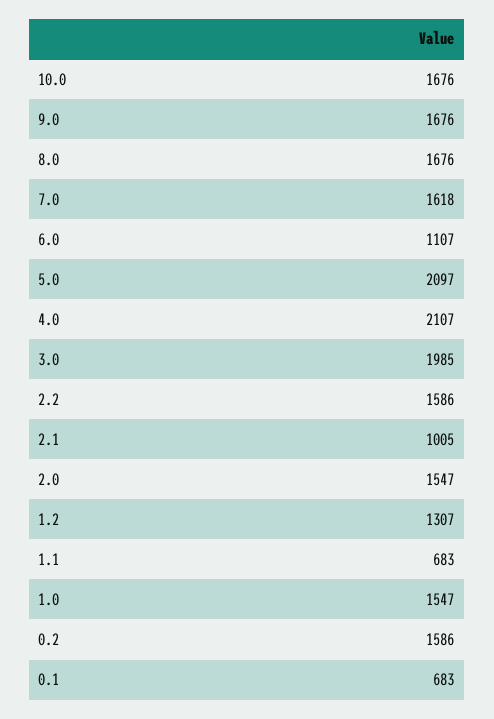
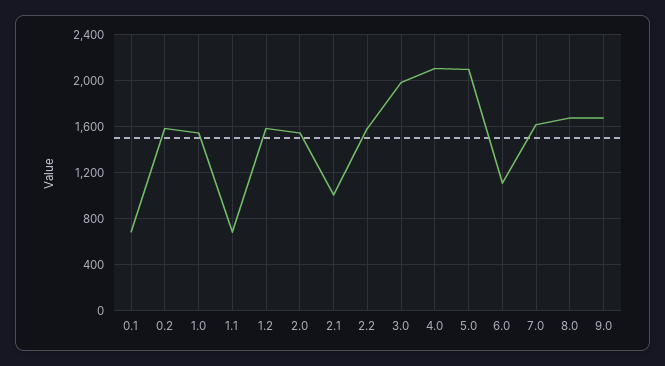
10.0: 1676 -> none
1.2: 1307 -> 1600

